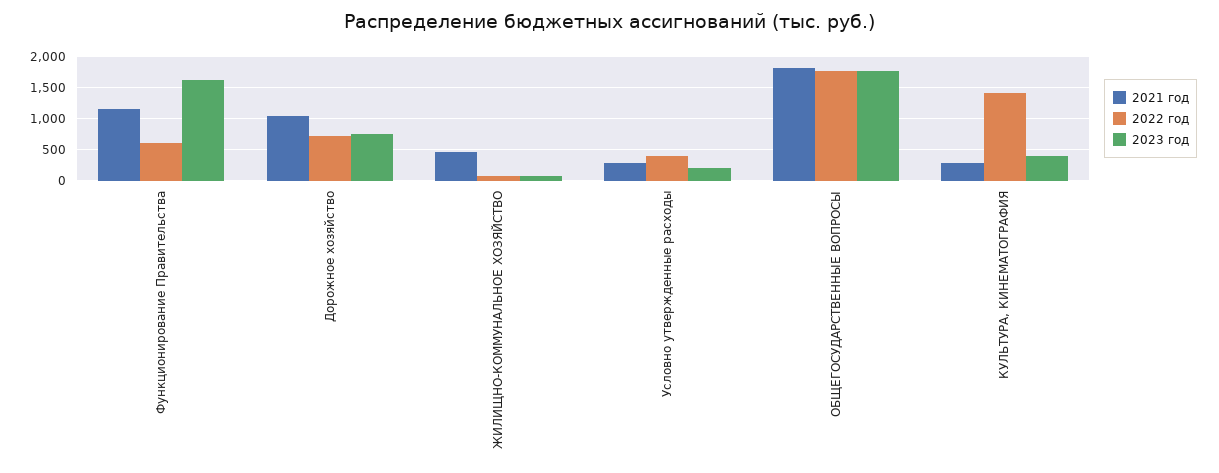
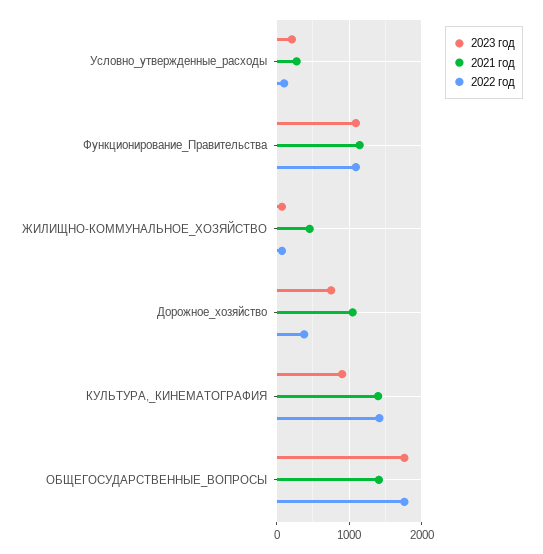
2022 год, Функционирование Правительства: 600 -> 1100
2023 год, Функционирование Правительства: 1600 -> 1100
2022 год, Дорожное хозяйство: 700 -> 400
2022 год, Условно утвержденные расходы: 400 -> 100
2021 год, ОБЩЕГОСУДАРСТВЕННЫЕ ВОПРОСЫ: 1800 -> 1400
2021 год, КУЛЬТУРА, КИНЕМАТОГРАФИЯ: 300 -> 1400
2023 год, КУЛЬТУРА, КИНЕМАТОГРАФИЯ: 400 -> 900

